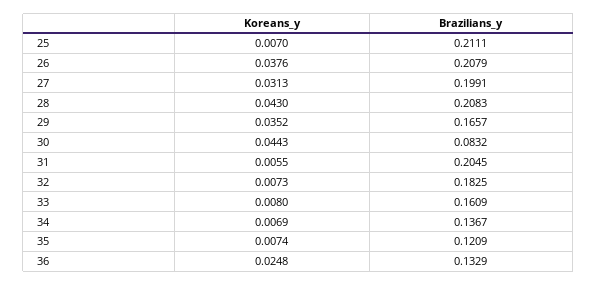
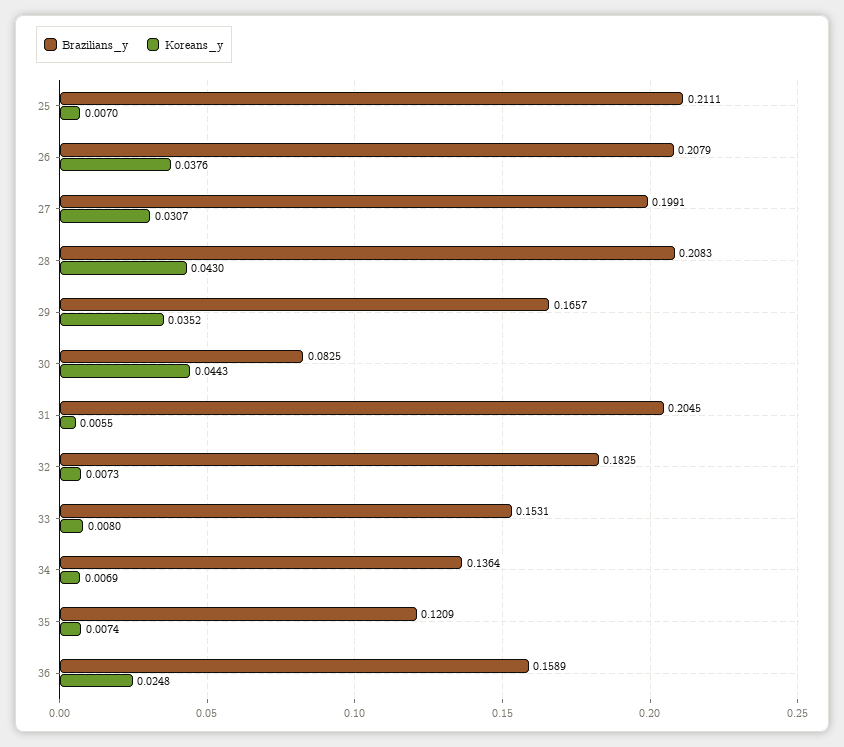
Koreans_y, 27: 0.0313 -> 0.0307
Brazilians_y, 30: 0.0832 -> 0.0825
Brazilians_y, 33: 0.1609 -> 0.1531
Brazilians_y, 34: 0.1367 -> 0.1364
Brazilians_y, 36: 0.1329 -> 0.1589

